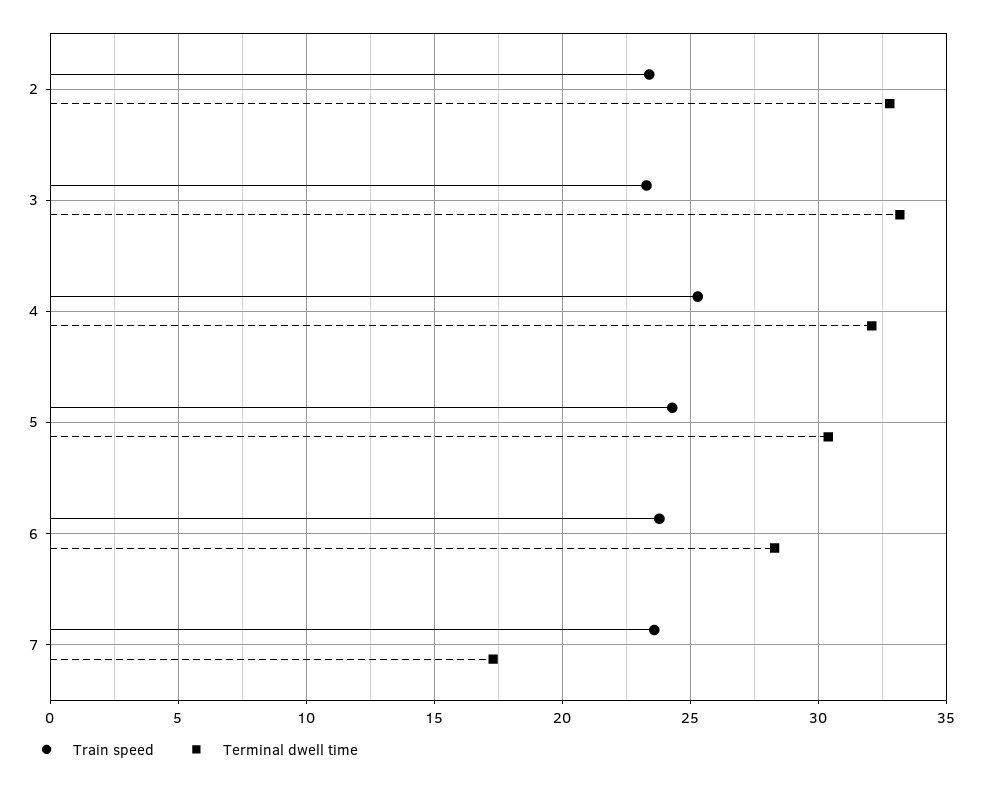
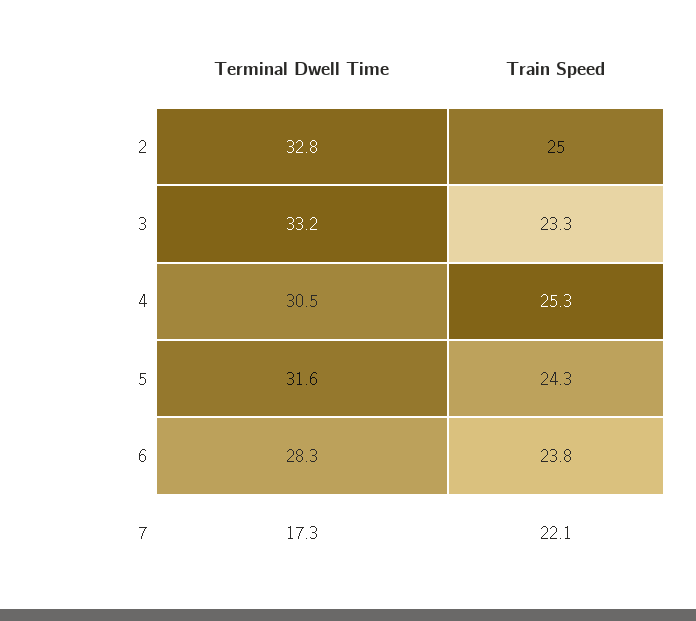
Train speed, 2: 23.5 -> 25
Terminal dwell time, 4: 32 -> 30.5
Terminal dwell time, 5: 30.5 -> 31.6
Train speed, 7: 23.5 -> 22.1

